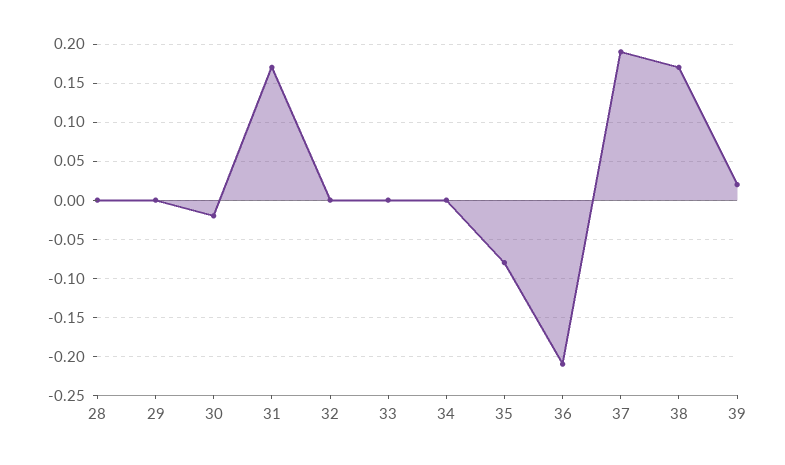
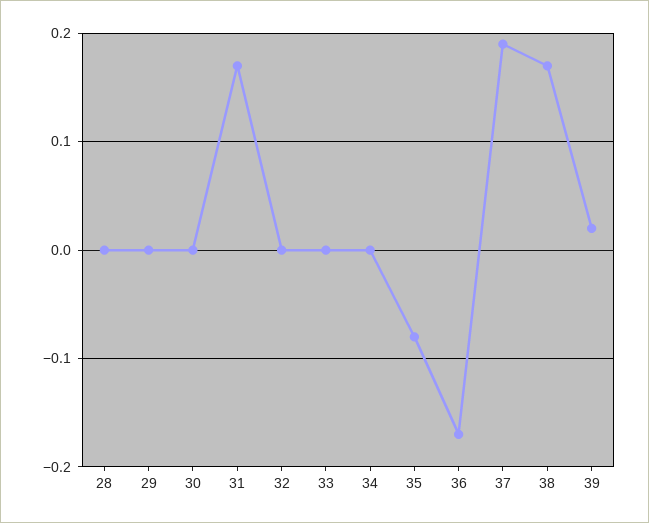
30: -0.02 -> 0
36: -0.21 -> -0.17

